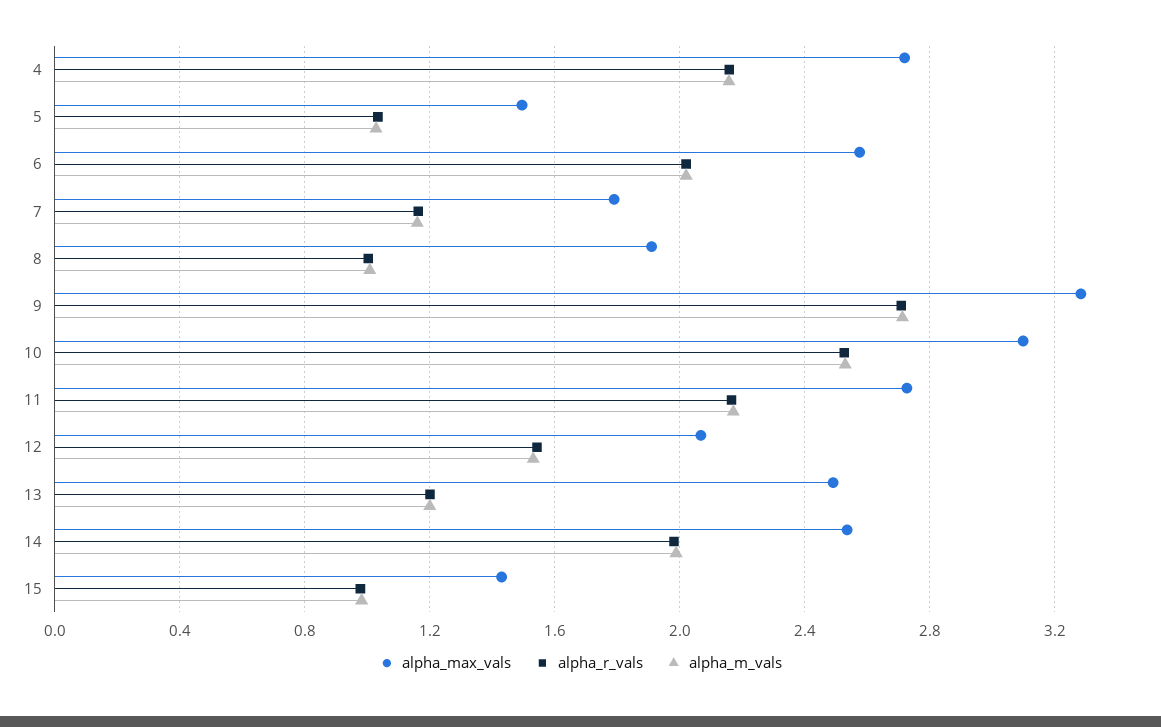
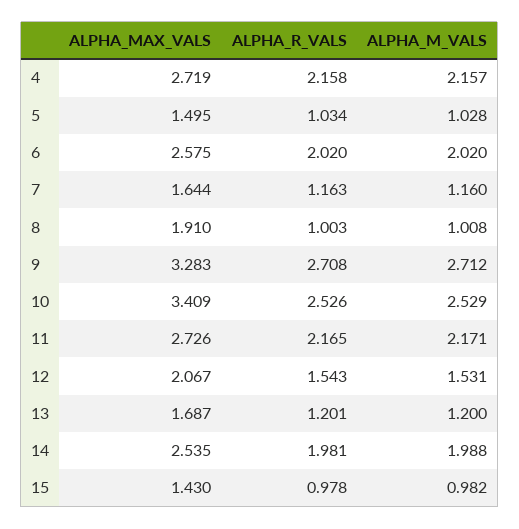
alpha_max_vals, 7: 1.8 -> 1.644
alpha_max_vals, 10: 3.1 -> 3.409
alpha_max_vals, 13: 2.5 -> 1.687

